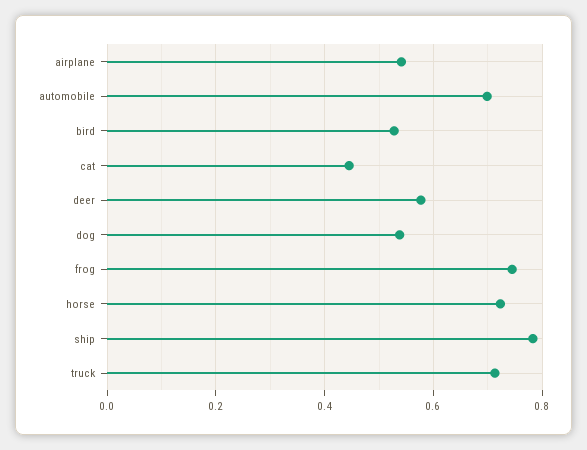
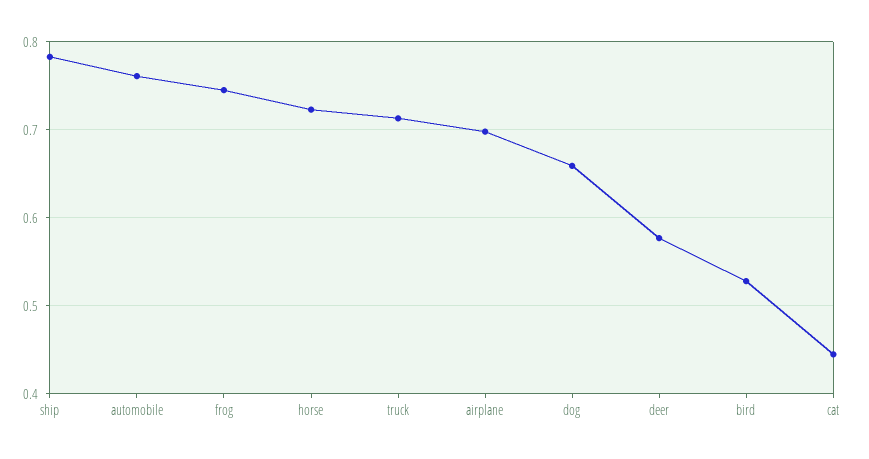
airplane: 0.54 -> 0.7
automobile: 0.7 -> 0.76
dog: 0.54 -> 0.66

